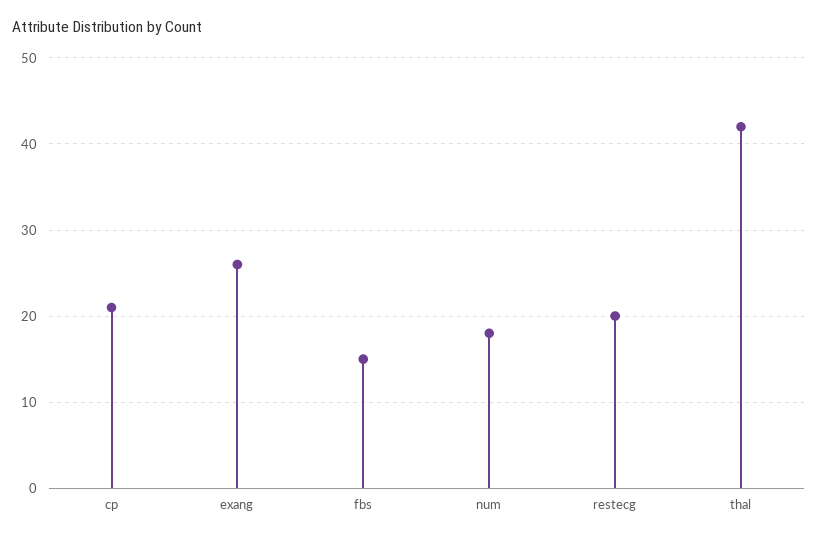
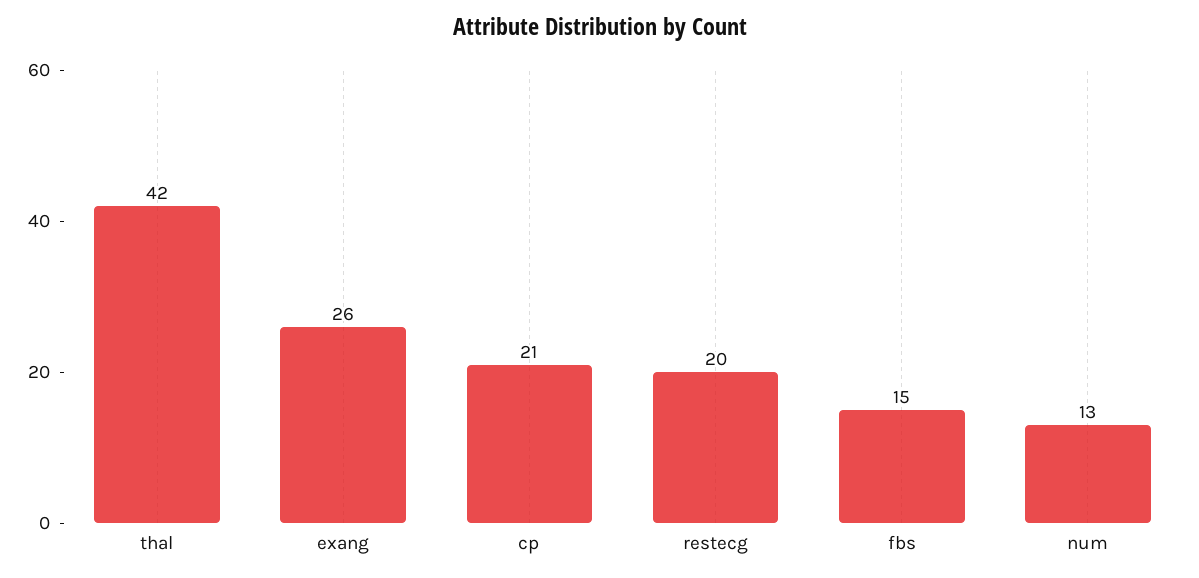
num: 18 -> 13

